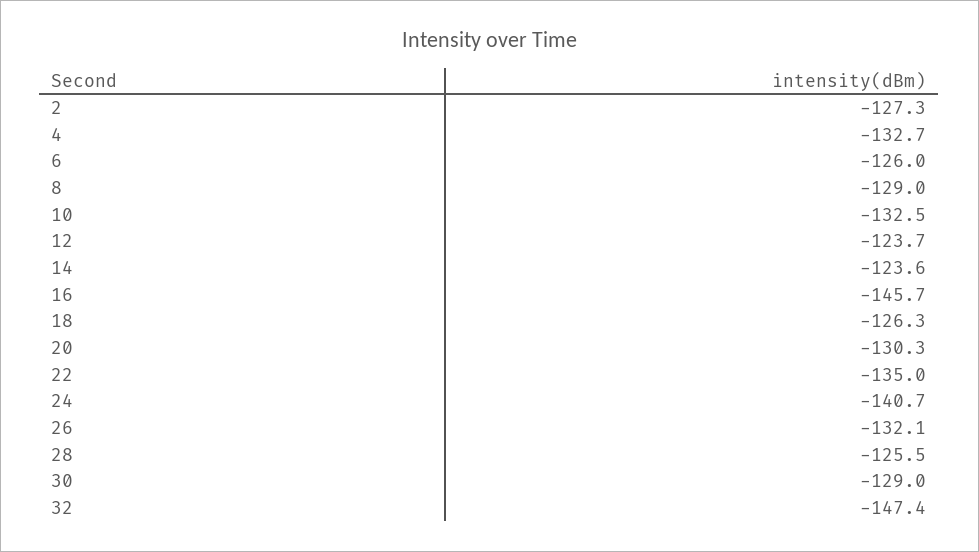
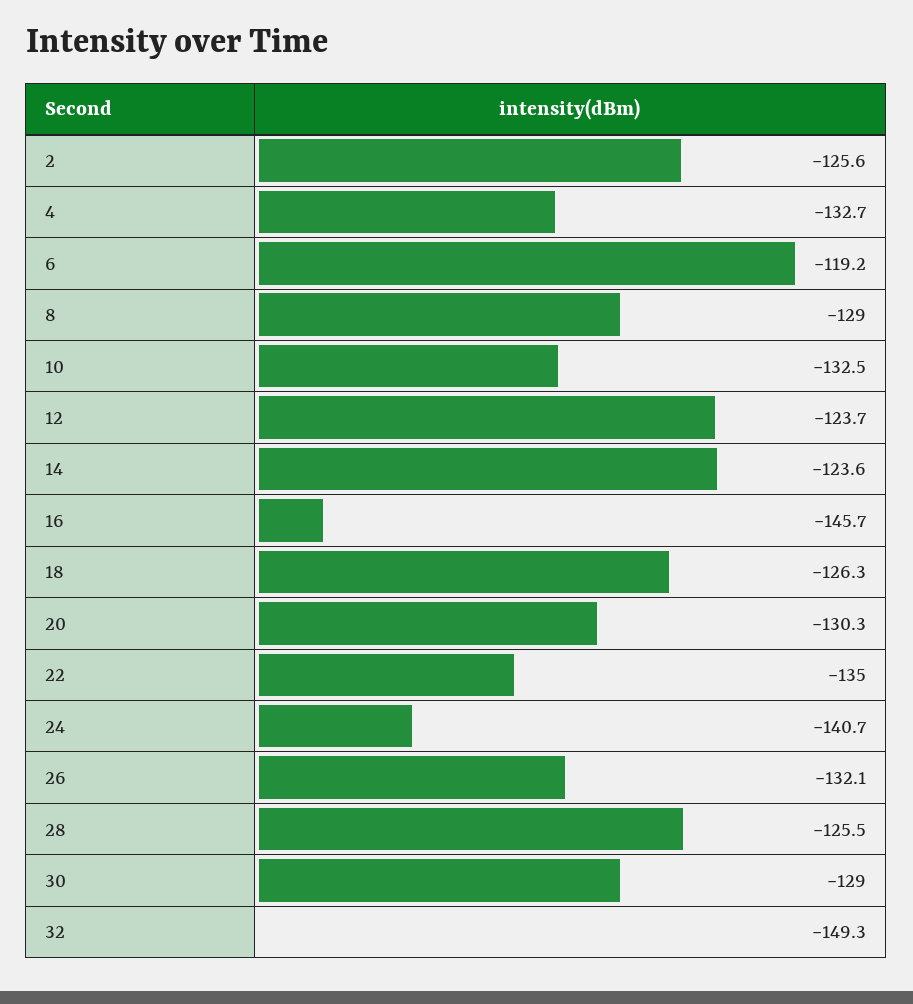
2: -127.3 -> -125.6
6: -126 -> -119.2
32: -147.4 -> -149.3

